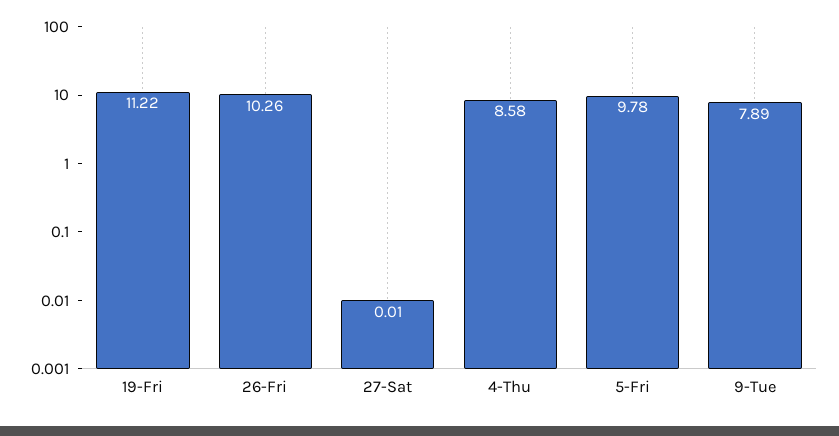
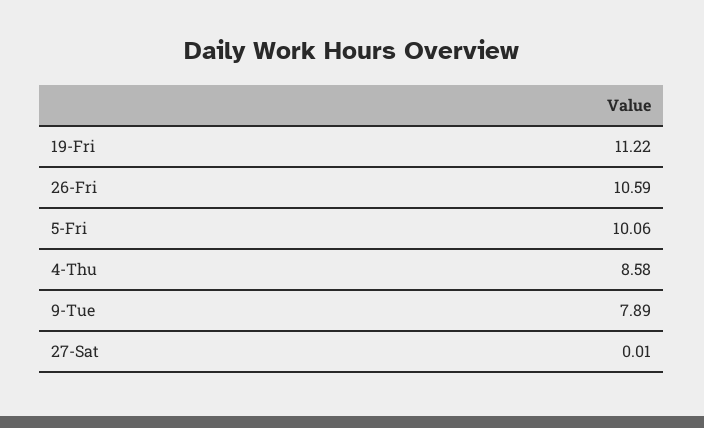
26-Fri: 10.26 -> 10.59
5-Fri: 9.78 -> 10.06

